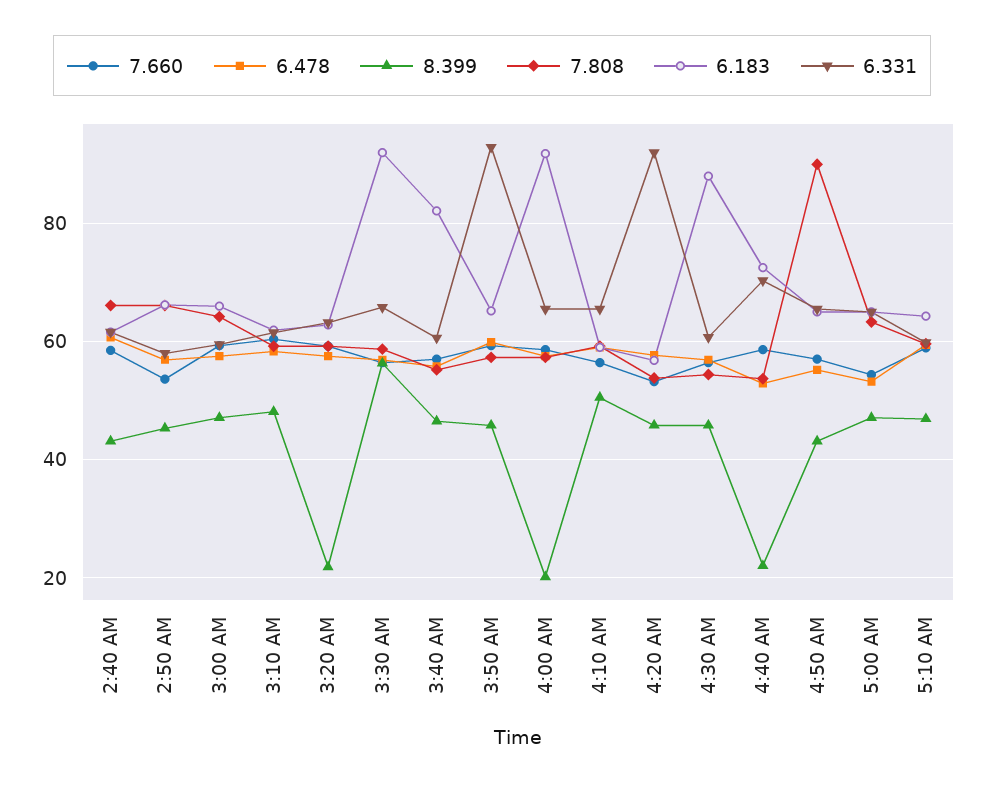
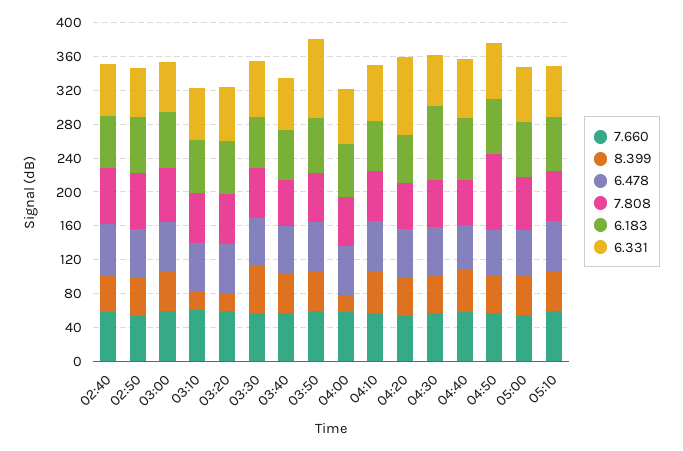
8.399, 3:10 AM: 48 -> 20
6.183, 3:30 AM: 92 -> 60
6.183, 3:40 AM: 82 -> 60
6.183, 4:00 AM: 92 -> 60
8.399, 4:40 AM: 22 -> 50

